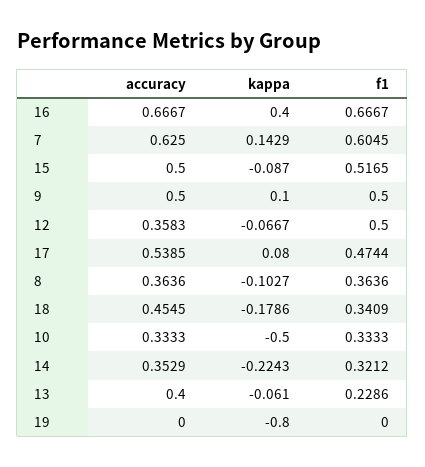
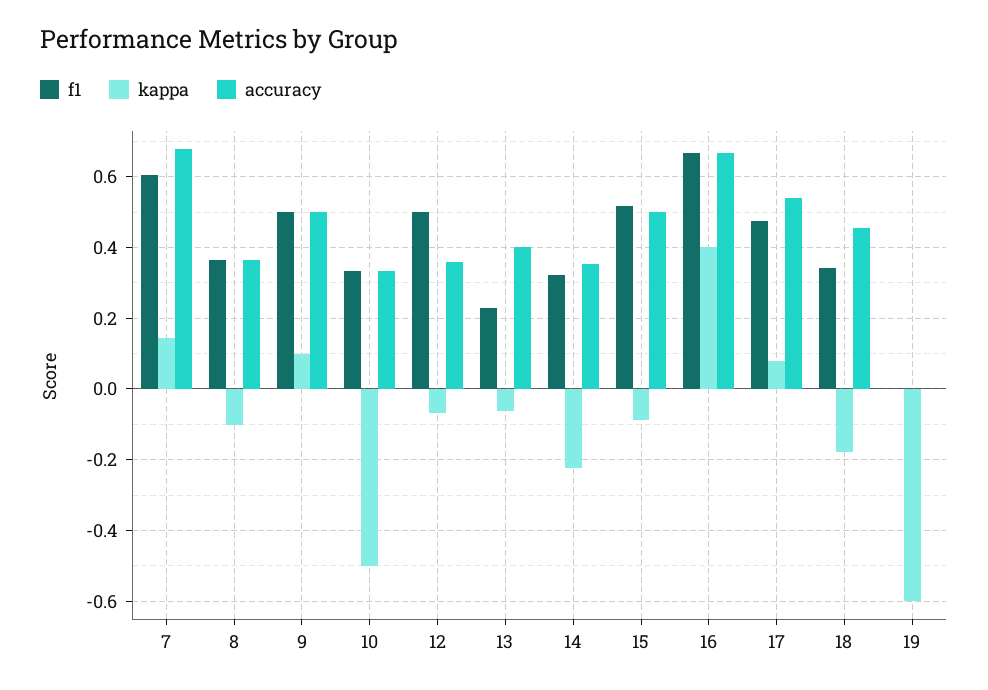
accuracy, 7: 0.625 -> 0.68
kappa, 19: -0.8 -> -0.6

